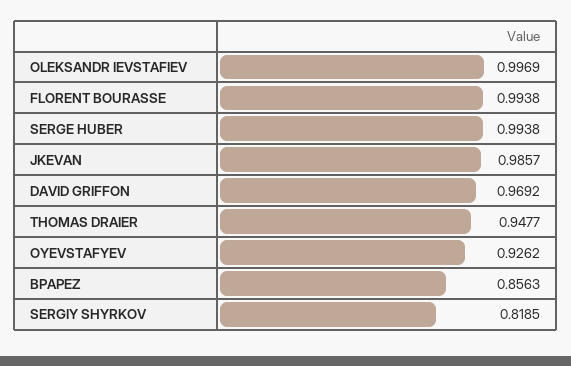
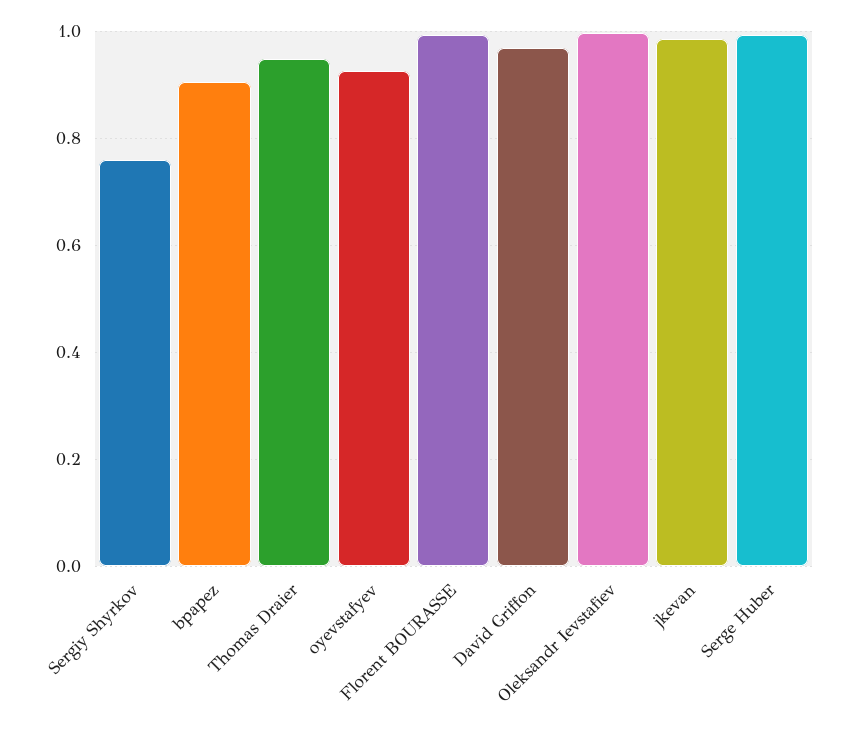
BPAPEZ: 0.8563 -> 0.9
SERGIY SHYRKOV: 0.8185 -> 0.76

